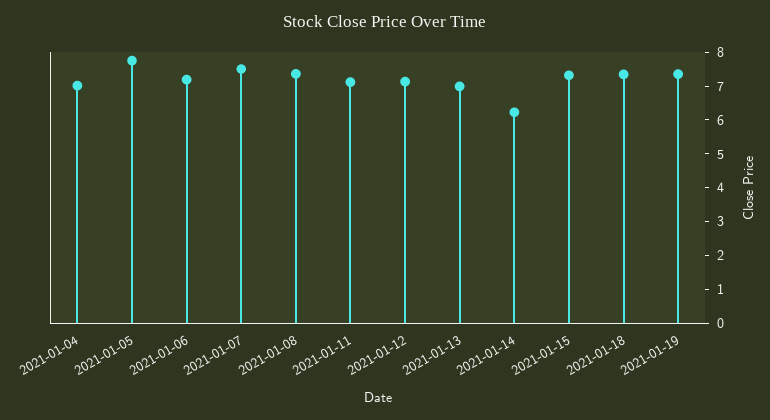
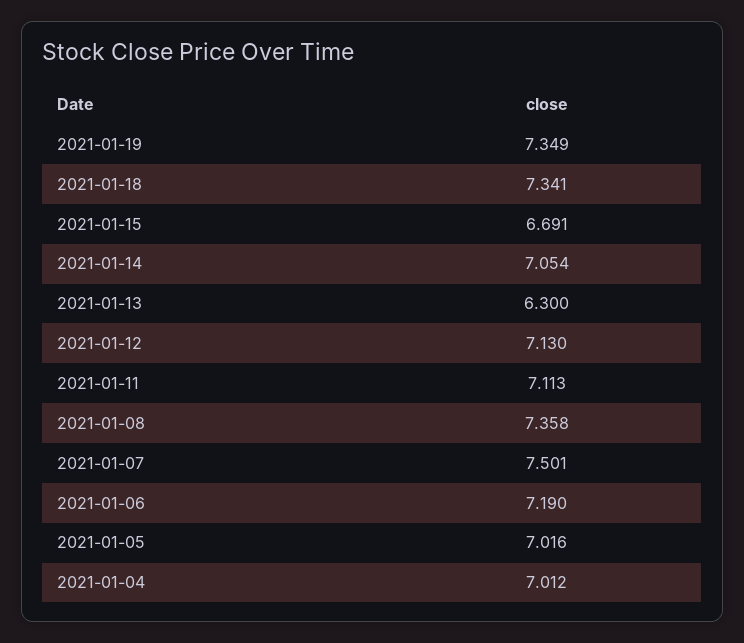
2021-01-05: 7.75 -> 7.016
2021-01-13: 7 -> 6.3
2021-01-14: 6.25 -> 7.054
2021-01-15: 7.25 -> 6.691

